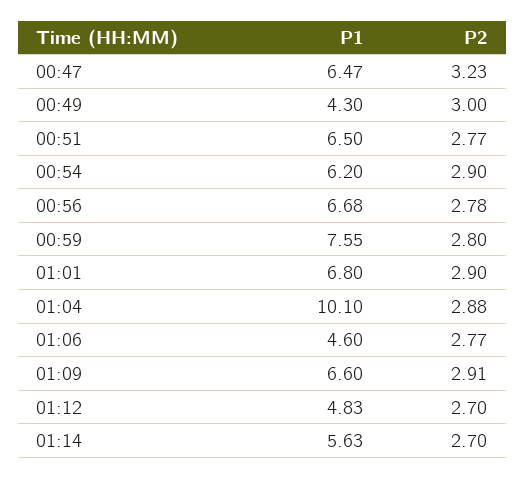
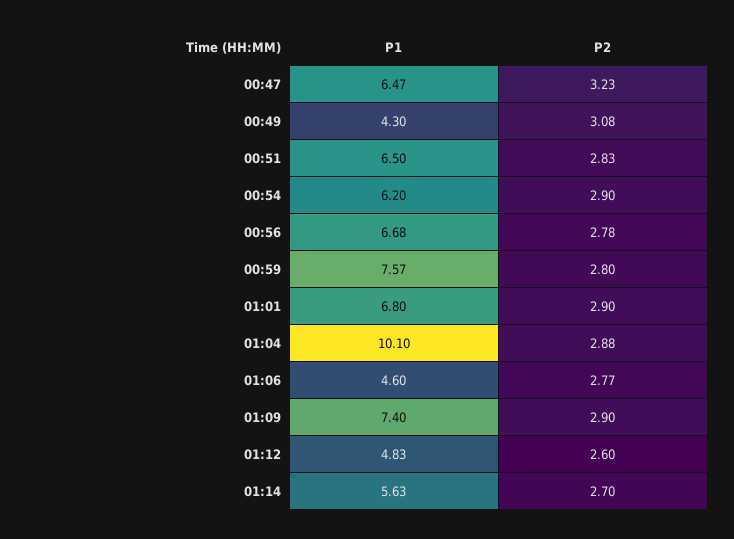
P2, 00:49: 3 -> 3.08
P2, 00:51: 2.77 -> 2.83
P1, 00:59: 7.55 -> 7.57
P1, 01:09: 6.6 -> 7.4
P2, 01:09: 2.91 -> 2.9
P2, 01:12: 2.7 -> 2.6

